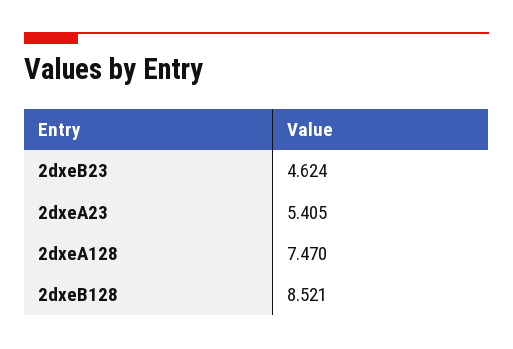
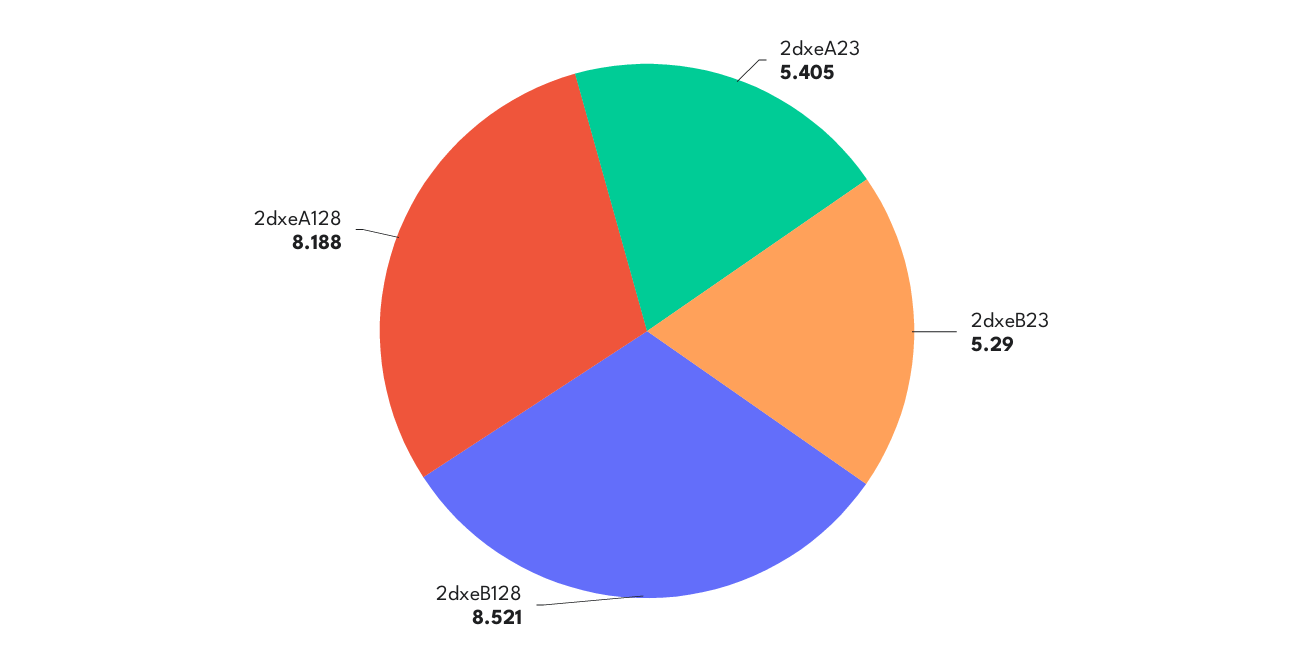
2dxeB23: 4.624 -> 5.29
2dxeA128: 7.47 -> 8.188

